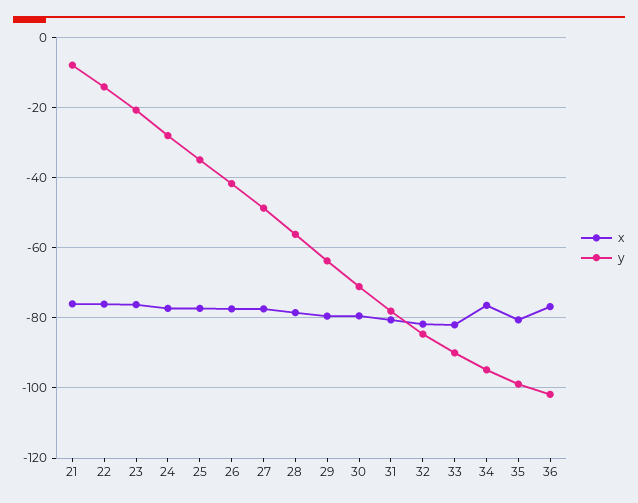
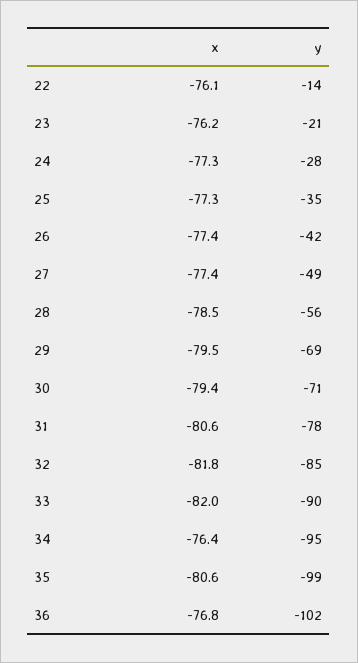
x, 21: -76 -> none
y, 21: -8 -> none
y, 29: -64 -> -69

